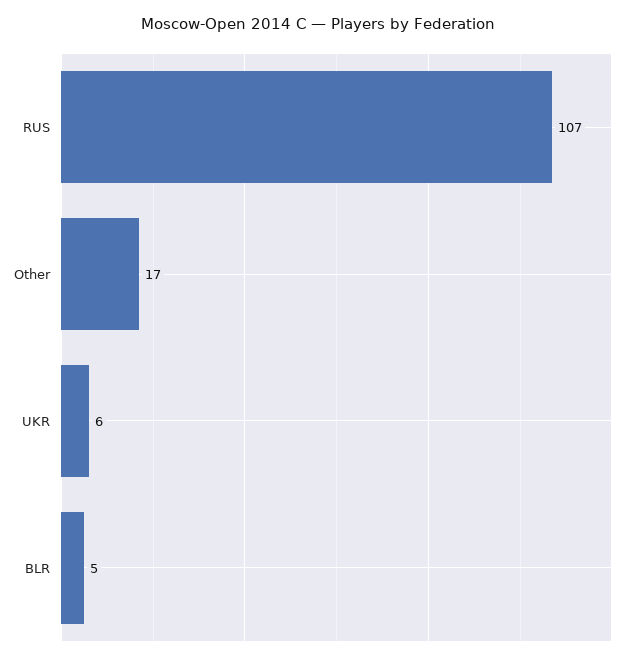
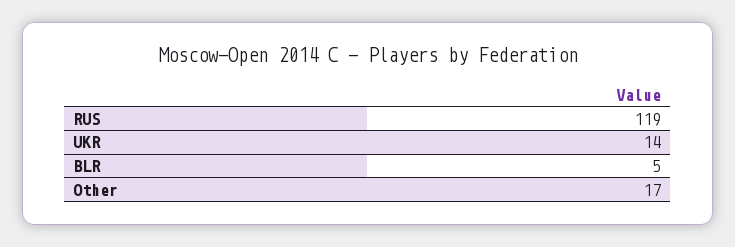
RUS: 107 -> 119
UKR: 6 -> 14

